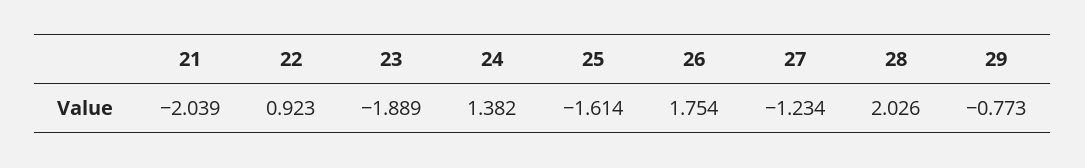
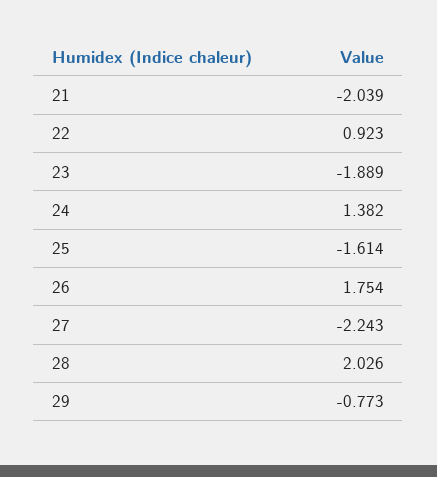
27: -1.234 -> -2.243

